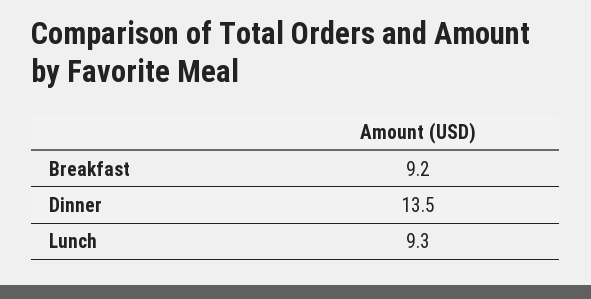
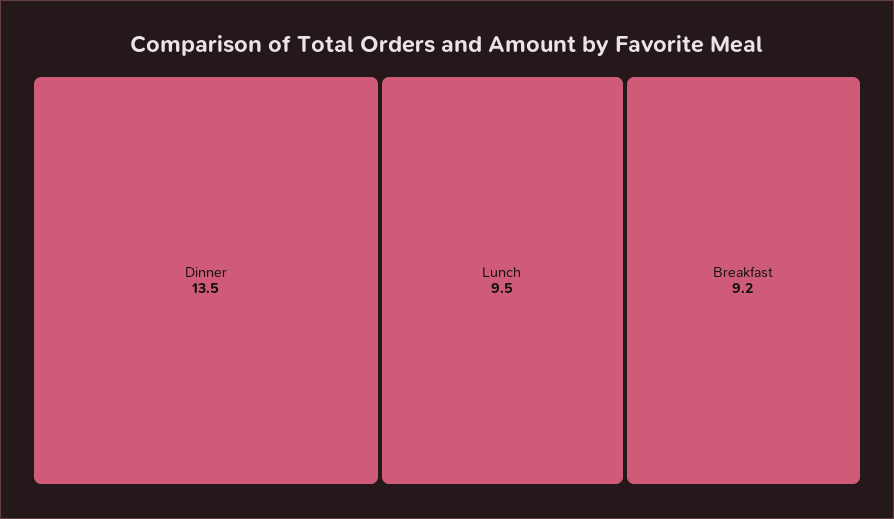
Lunch: 9.3 -> 9.5

